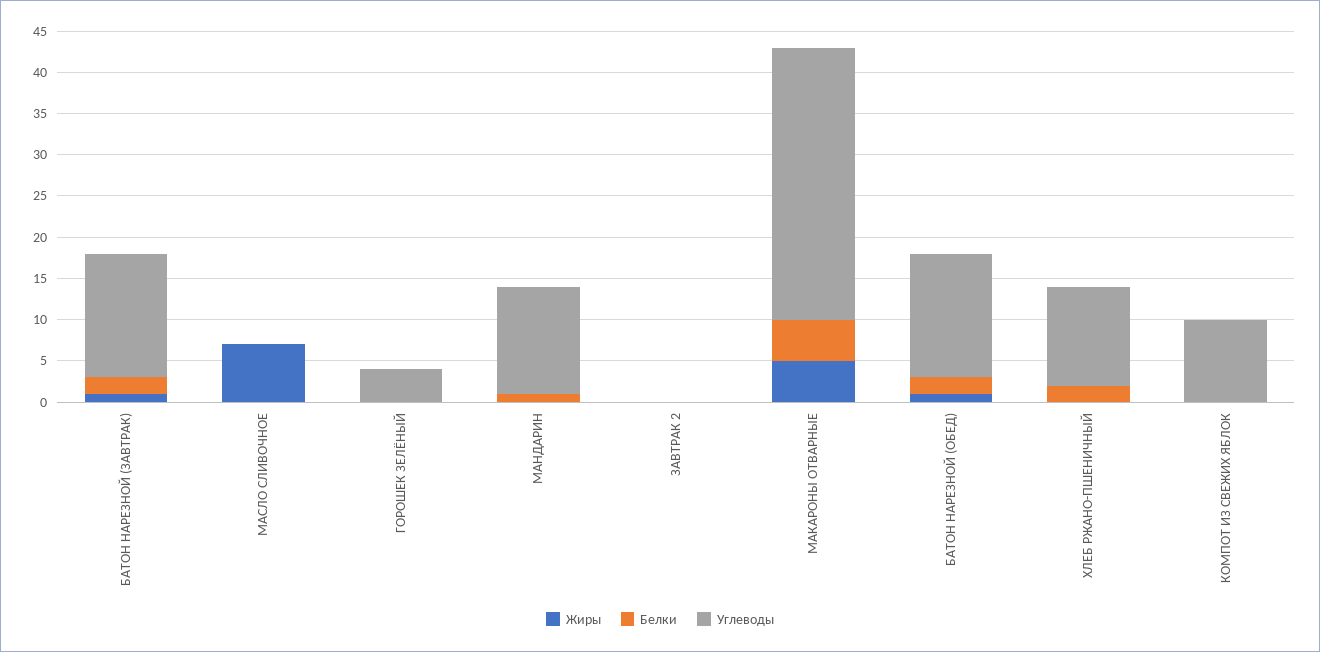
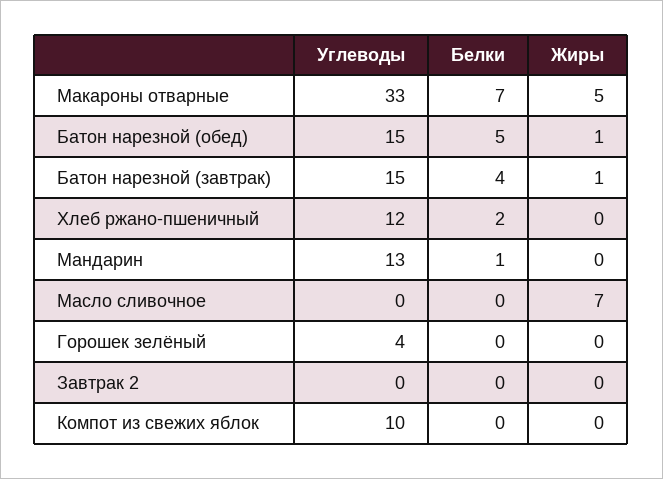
Белки, БАТОН НАРЕЗНОЙ (ЗАВТРАК): 2 -> 4
Белки, МАКАРОНЫ ОТВАРНЫЕ: 5 -> 7
Белки, БАТОН НАРЕЗНОЙ (ОБЕД): 2 -> 5

